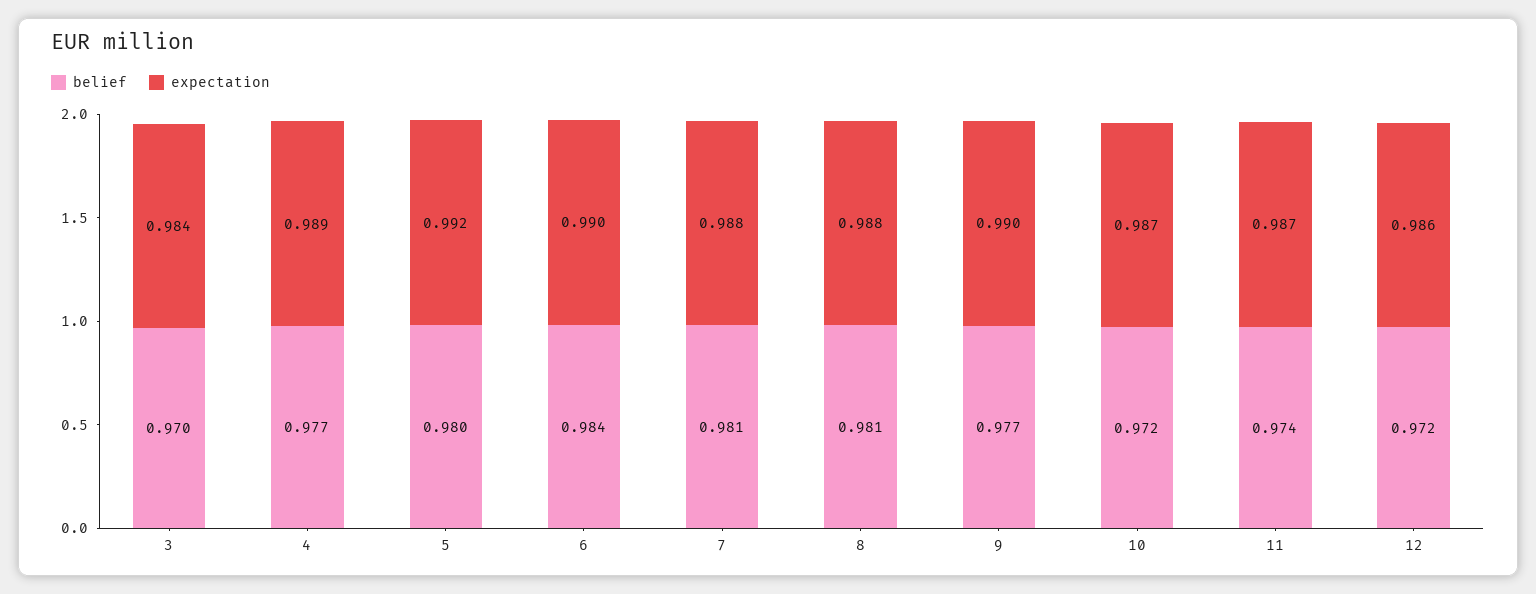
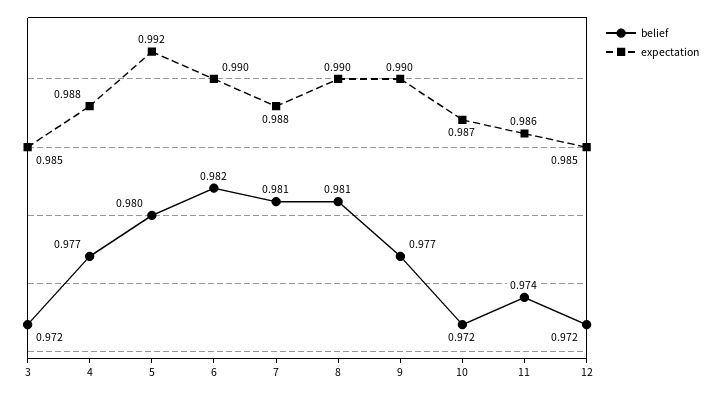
belief, 3: 0.97 -> 0.972
expectation, 3: 0.984 -> 0.985
expectation, 4: 0.989 -> 0.988
belief, 6: 0.984 -> 0.982
expectation, 8: 0.988 -> 0.99
expectation, 11: 0.987 -> 0.986
expectation, 12: 0.986 -> 0.985

